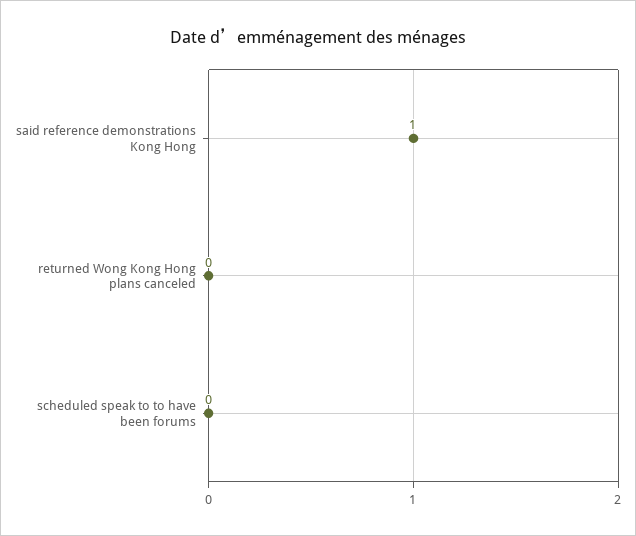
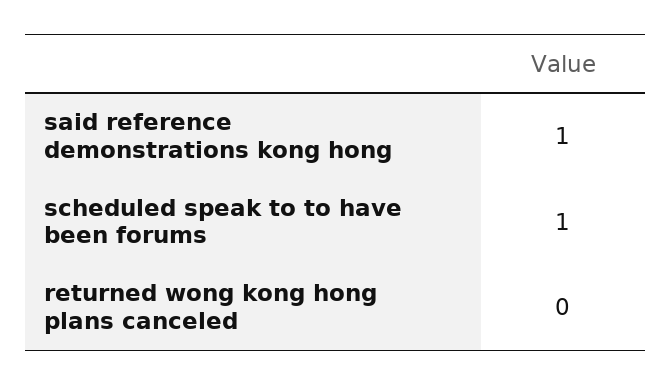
scheduled speak to to have been forums: 0 -> 1

